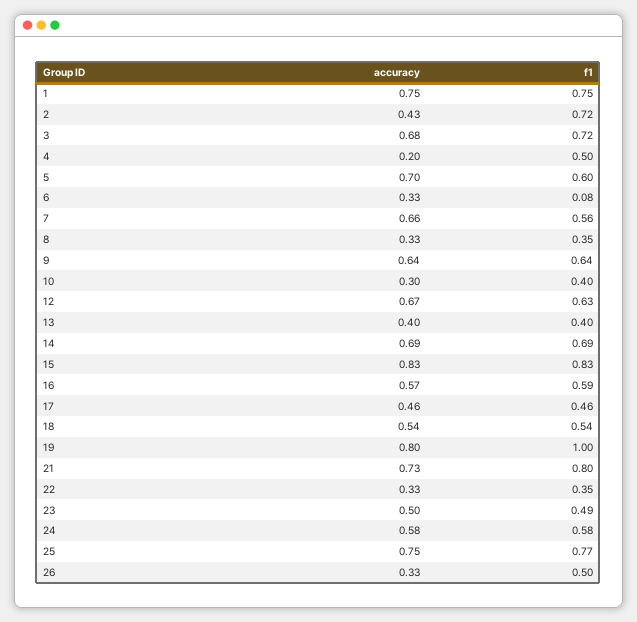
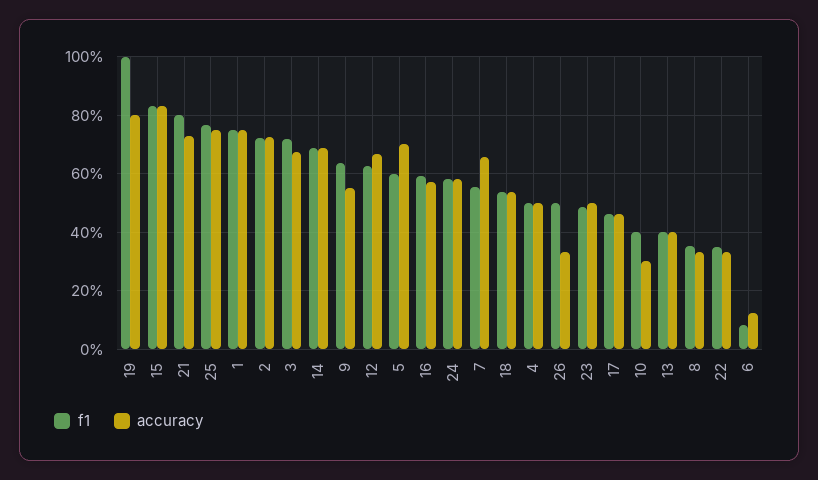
accuracy, 2: 0.43 -> 0.725
accuracy, 4: 0.2 -> 0.5
accuracy, 6: 0.33 -> 0.125
accuracy, 9: 0.64 -> 0.55

